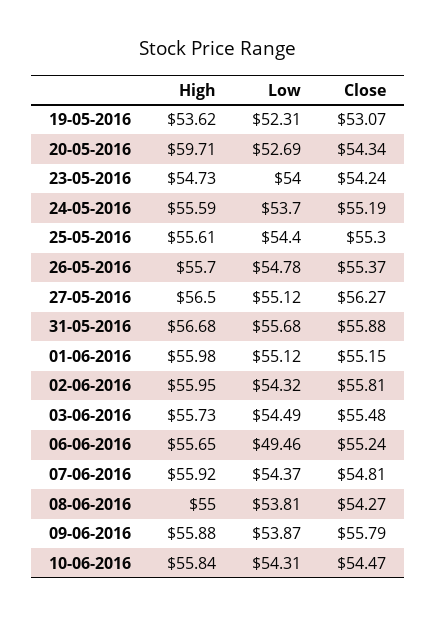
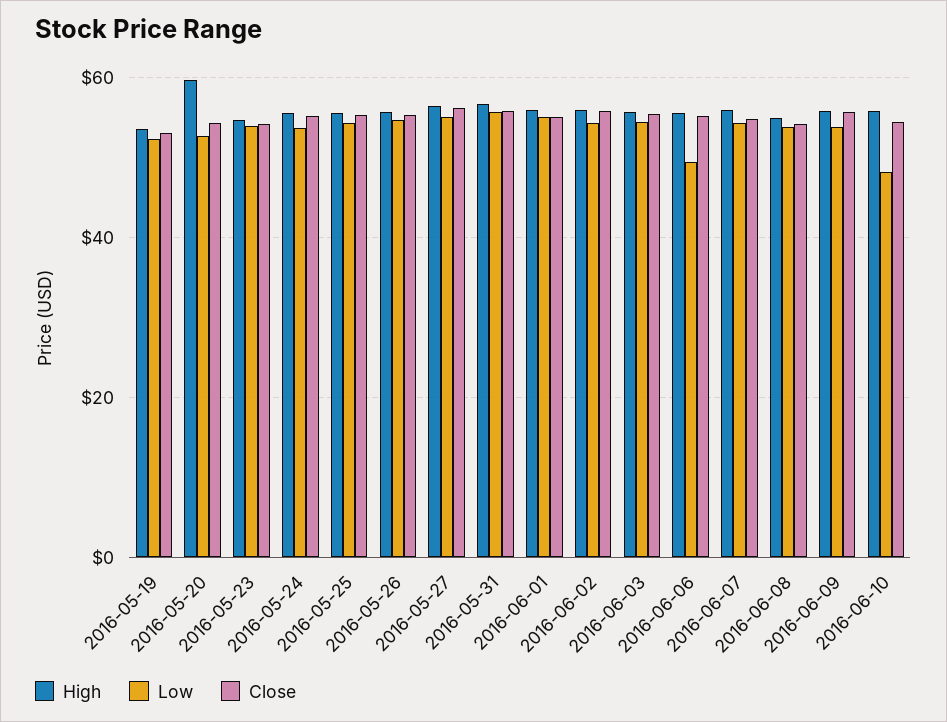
Low, 10-06-2016: 54.31 -> 48

